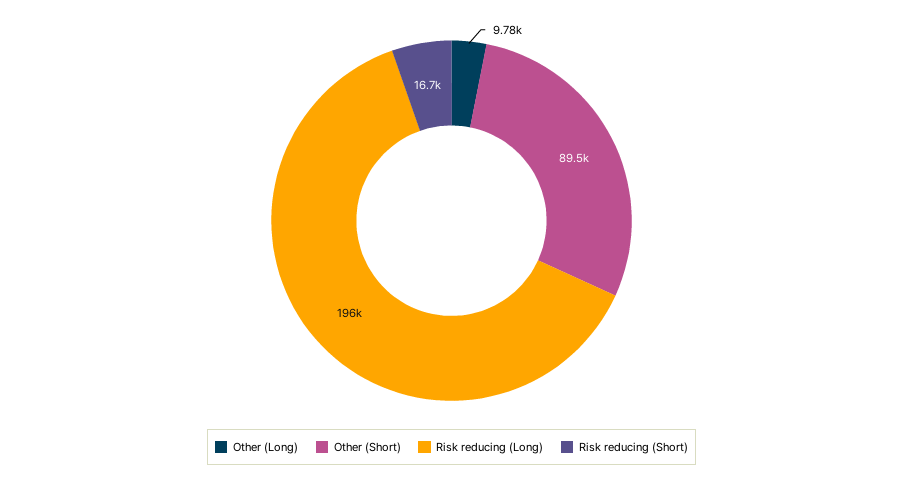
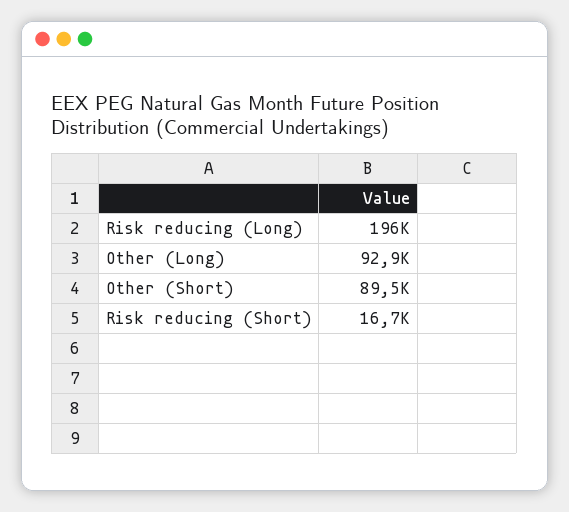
Other (Long): 9780 -> 92900

